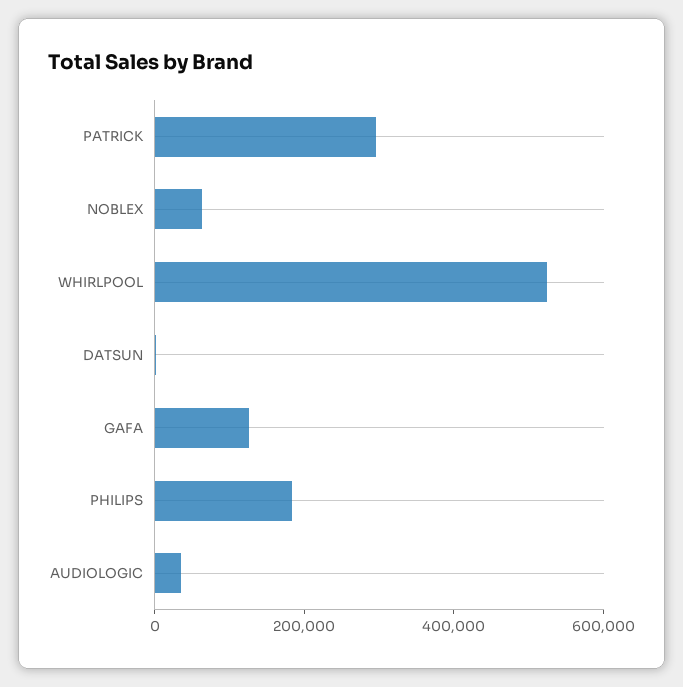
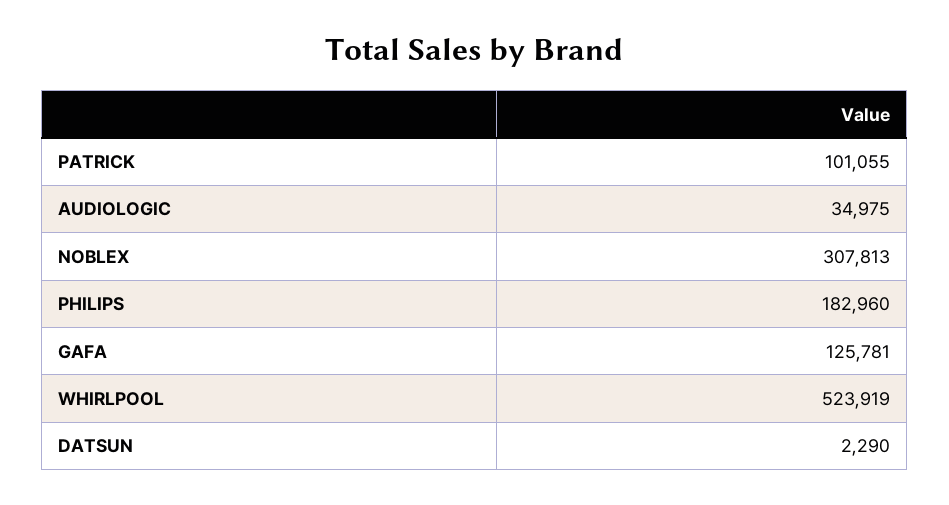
PATRICK: 300000 -> 101055
NOBLEX: 50000 -> 307813

